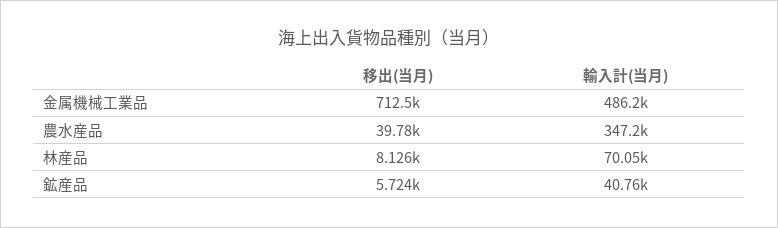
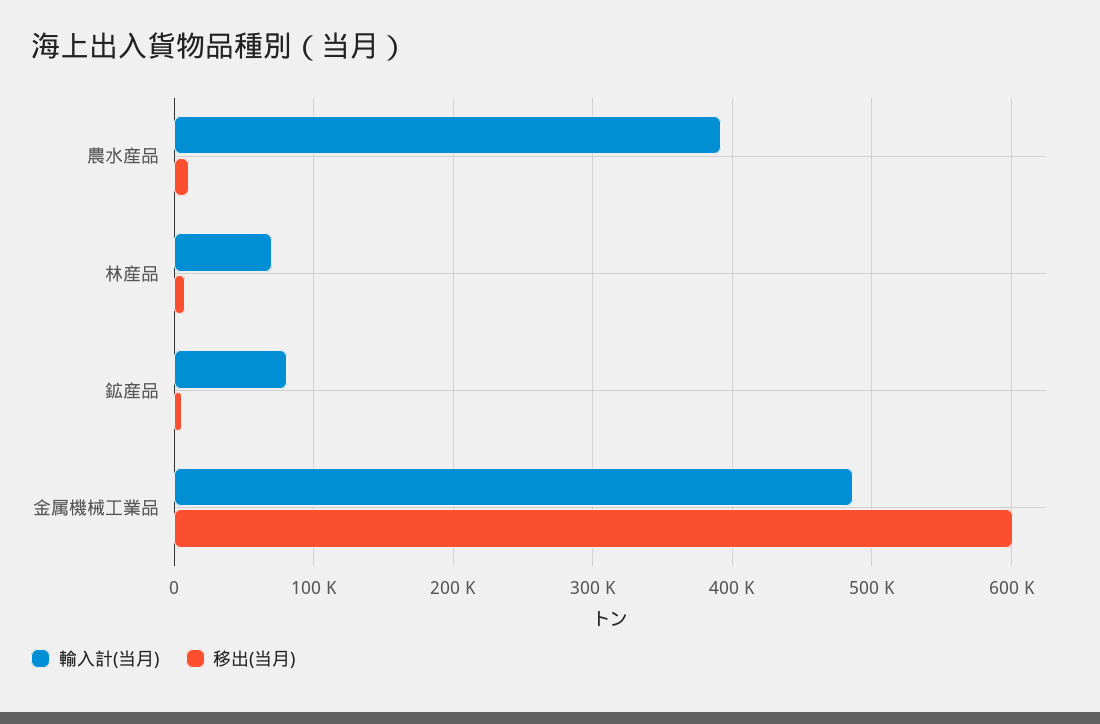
移出(当月), 金属機械工業品: 712500 -> 600000
移出(当月), 農水産品: 39780 -> 10000
輸入計(当月), 農水産品: 347200 -> 390000
輸入計(当月), 鉱産品: 40760 -> 80000

